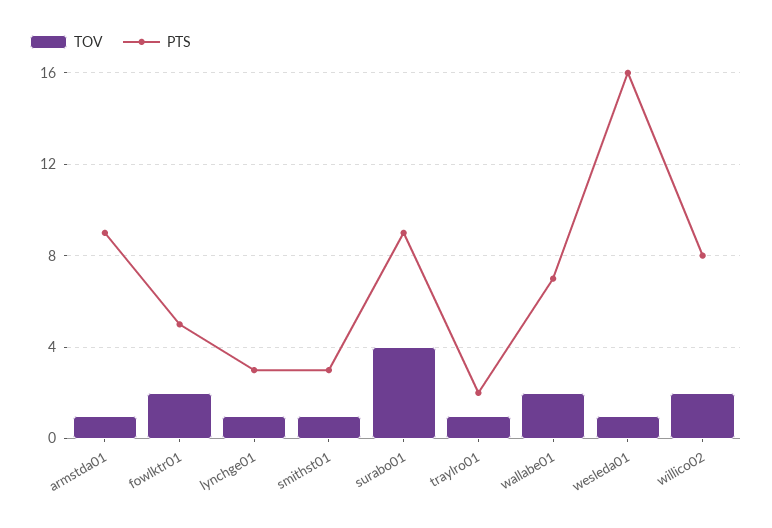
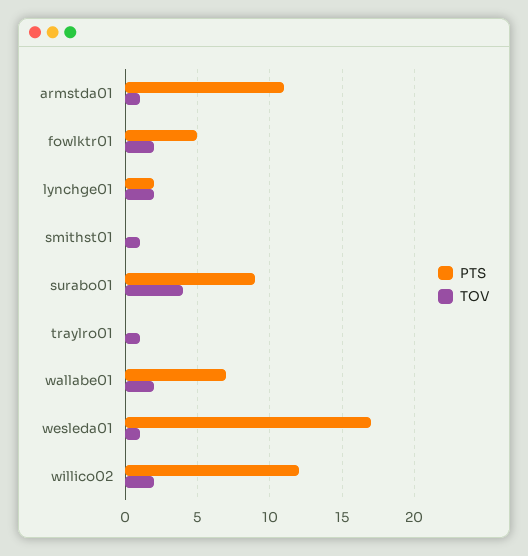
PTS, armstda01: 9 -> 11
TOV, lynchge01: 1 -> 2
PTS, lynchge01: 3 -> 2
PTS, smithst01: 3 -> 0
PTS, traylro01: 2 -> 0
PTS, wesleda01: 16 -> 17
PTS, willico02: 8 -> 12

